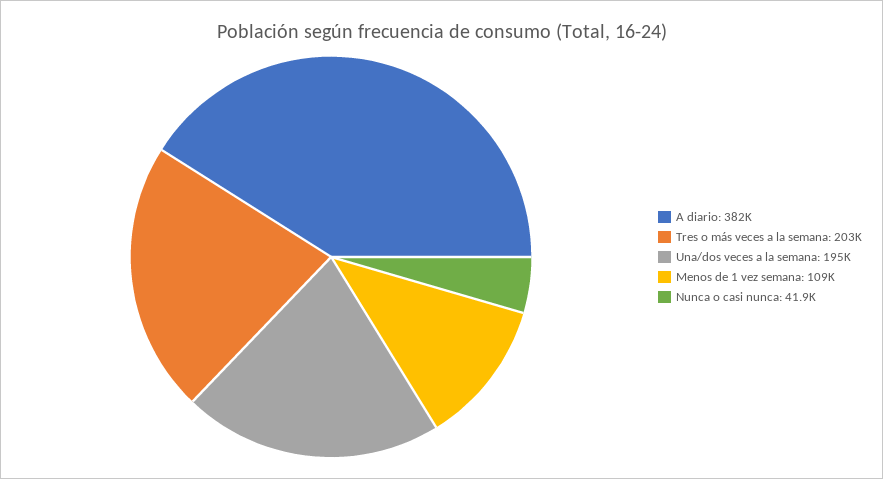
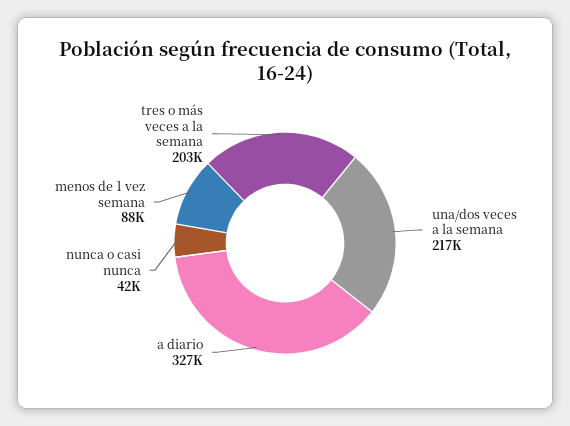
A diario: 382000 -> 327000
Una/dos veces a la semana: 195000 -> 217000
Menos de 1 vez semana: 109000 -> 88000

